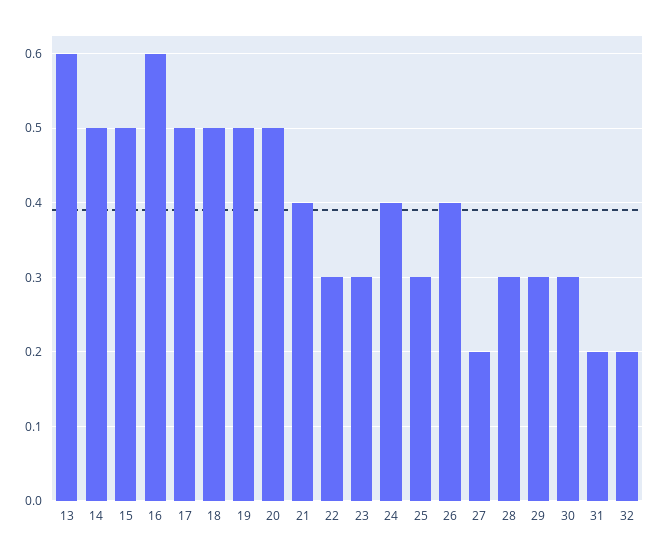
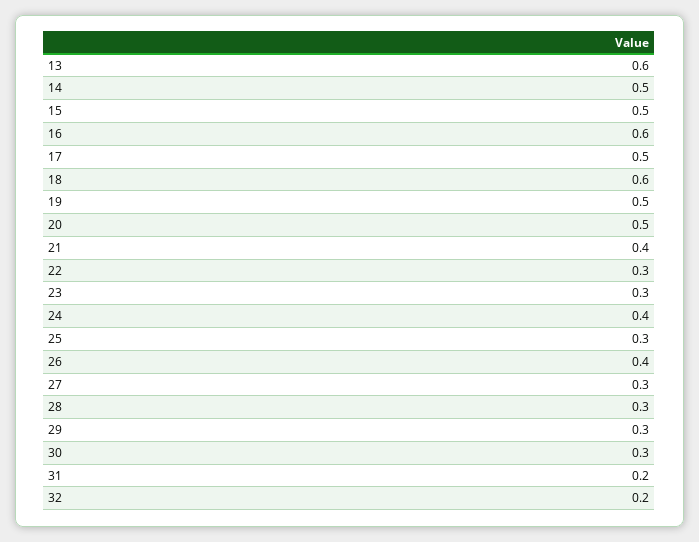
18: 0.5 -> 0.6
27: 0.2 -> 0.3

